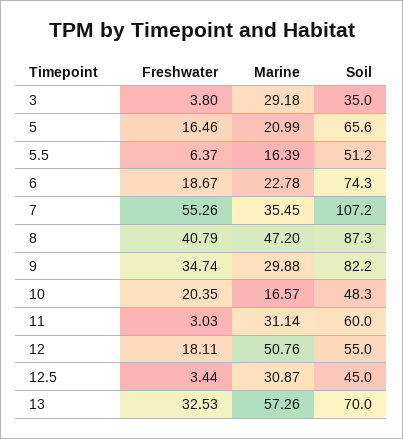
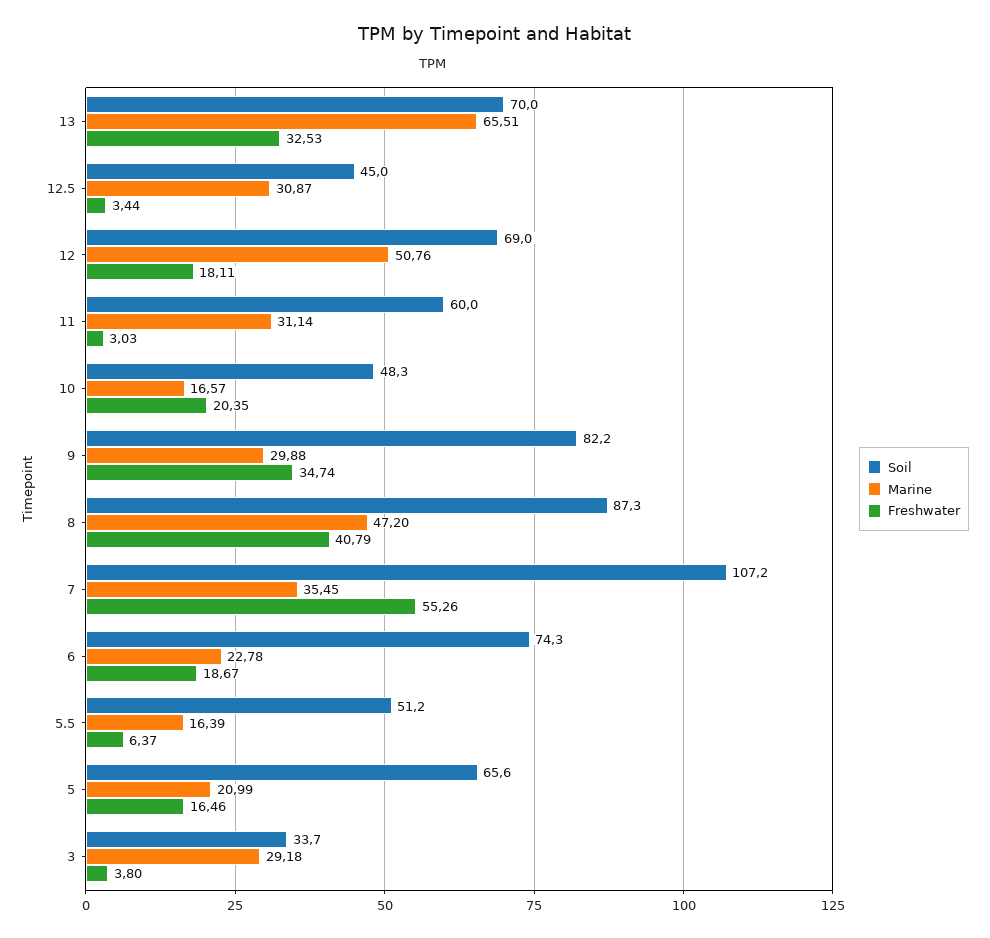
Soil, 3: 35 -> 33.7
Soil, 12: 55 -> 69
Marine, 13: 57.26 -> 65.51

